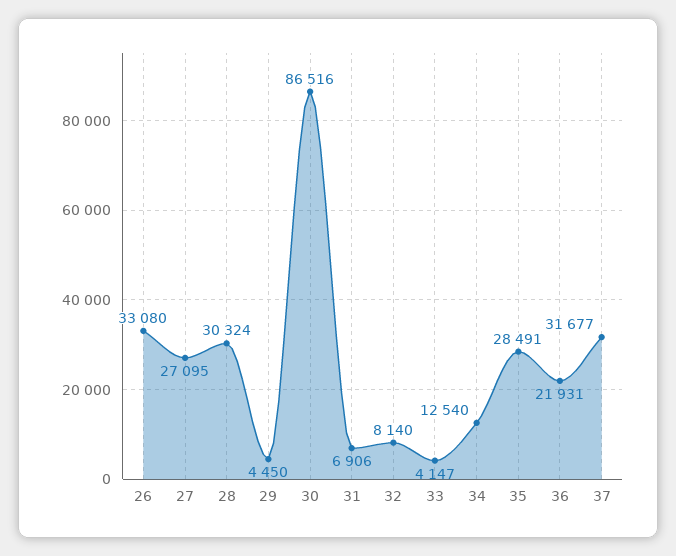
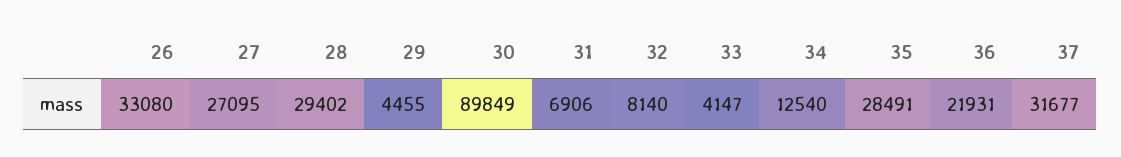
28: 30324 -> 29402
29: 4450 -> 4455
30: 86516 -> 89849

